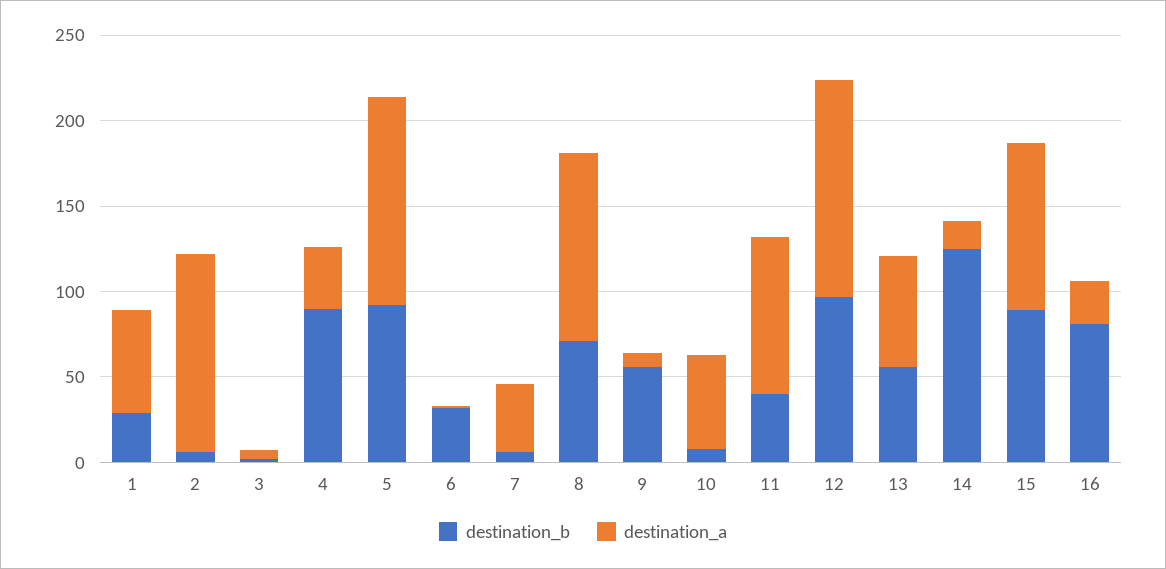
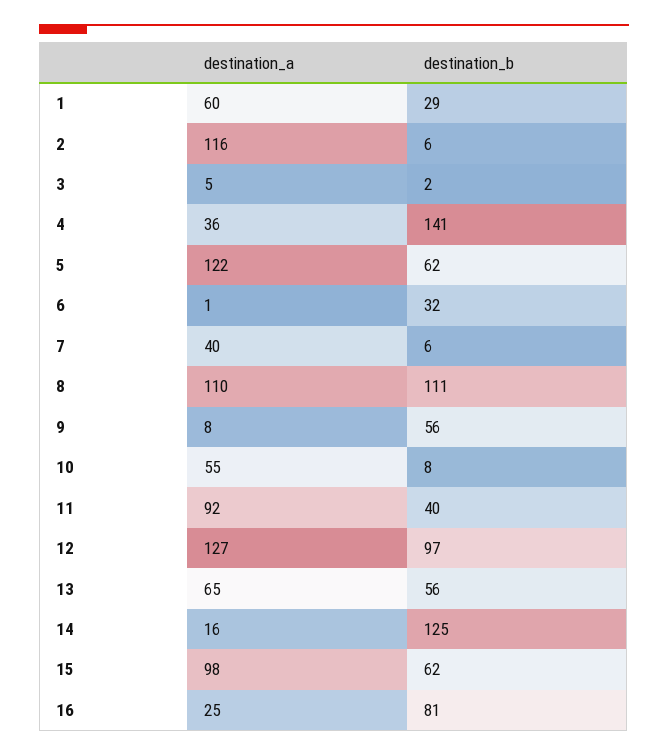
destination_b, 4: 90 -> 141
destination_b, 5: 90 -> 62
destination_b, 8: 70 -> 111
destination_b, 15: 90 -> 62

